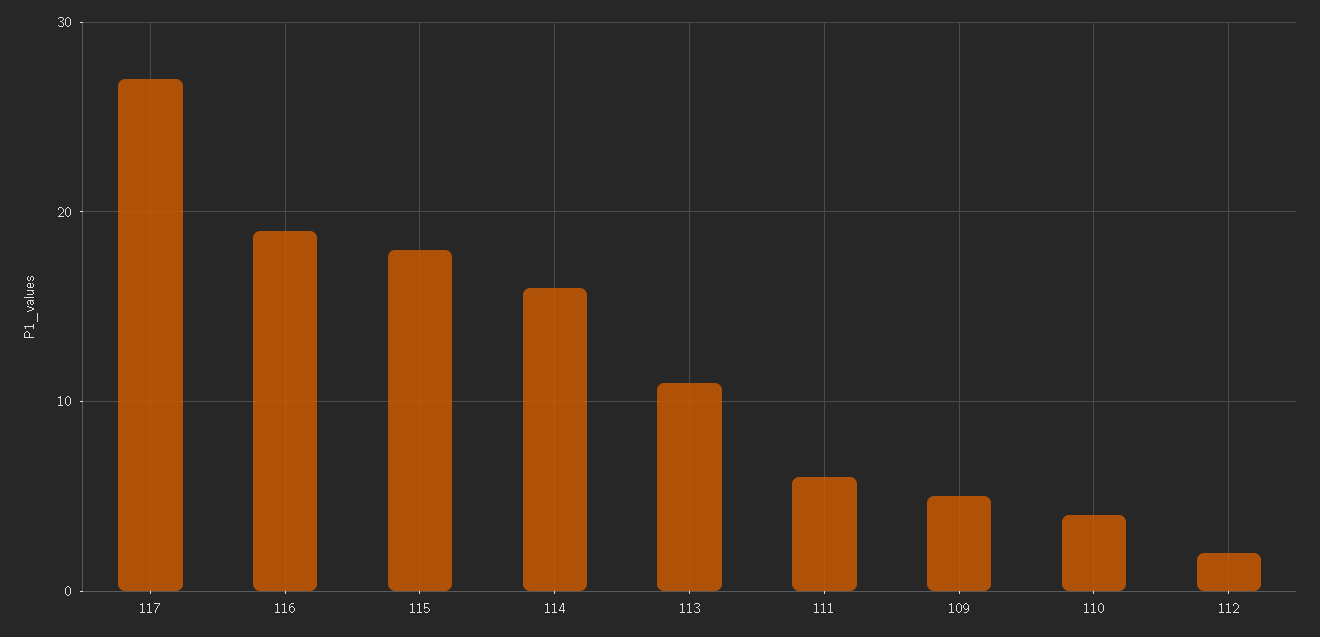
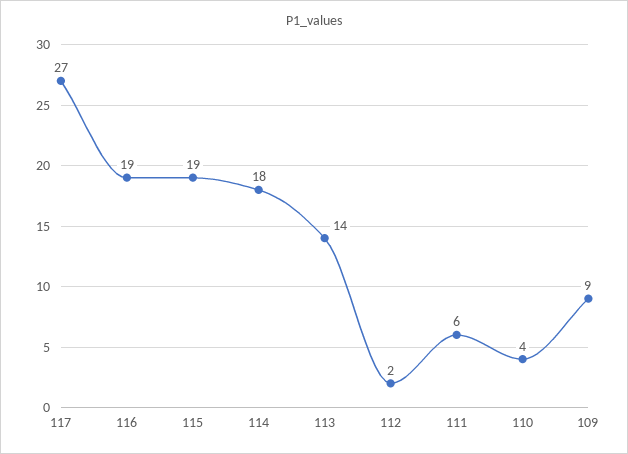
115: 18 -> 19
114: 16 -> 18
113: 11 -> 14
109: 5 -> 9

